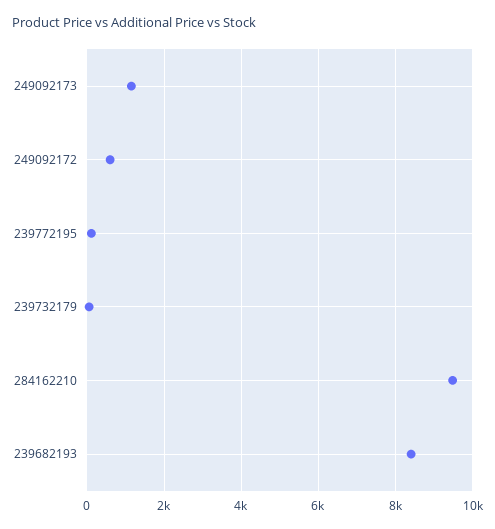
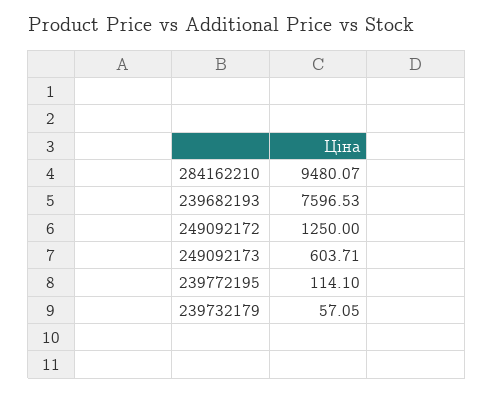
249092173: 1200 -> 603.71
249092172: 600 -> 1250
239682193: 8400 -> 7596.53

